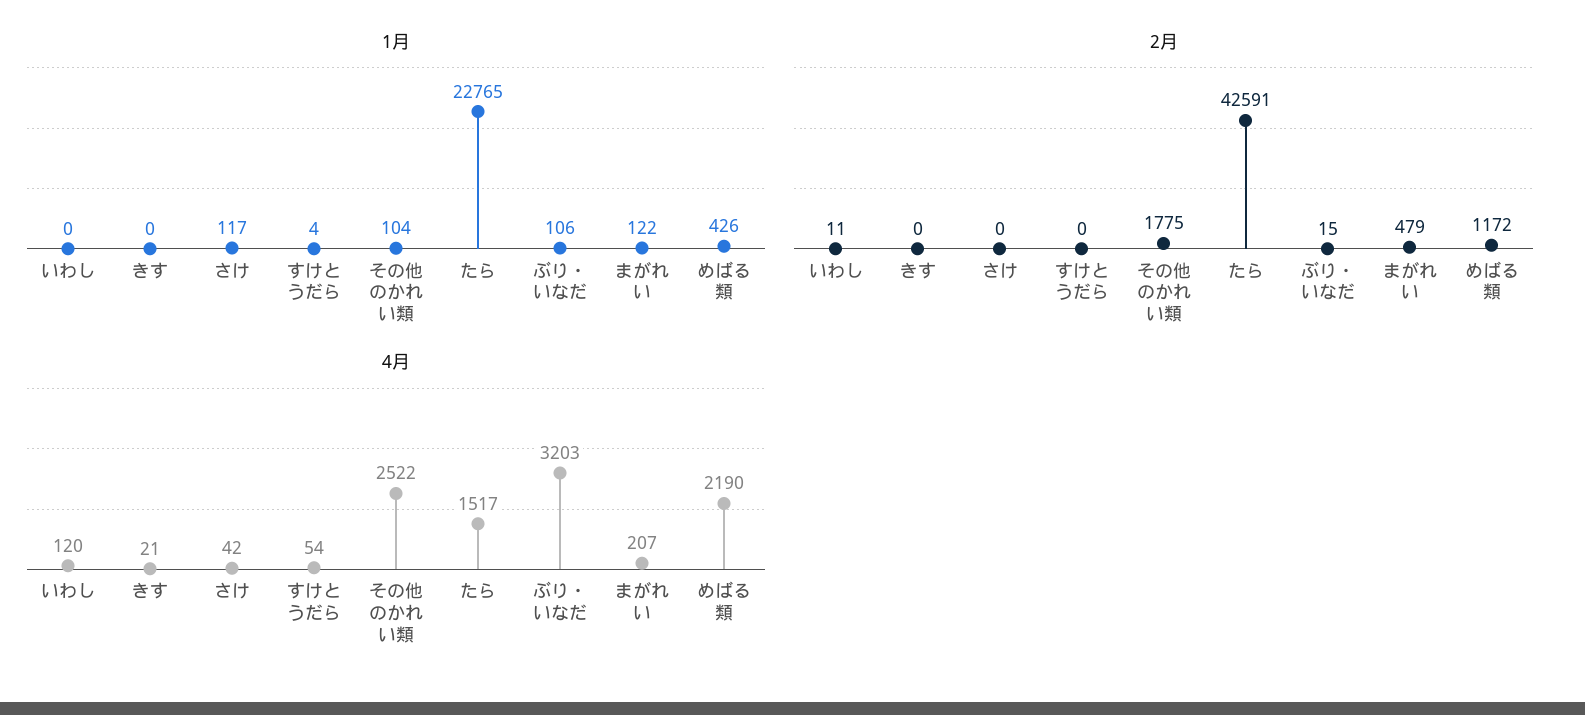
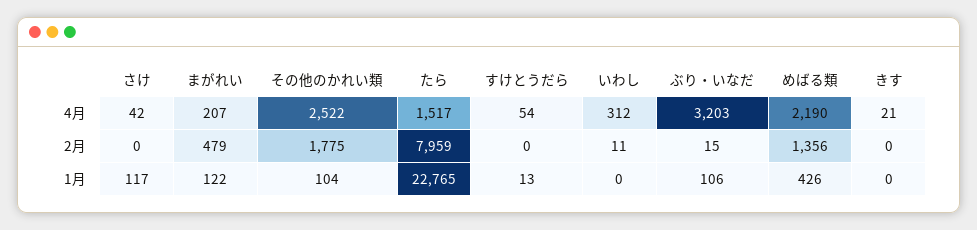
1月, すけとうだら: 4 -> 13
2月, たら: 42591 -> 7959
2月, めばる類: 1172 -> 1356
4月, いわし: 120 -> 312

